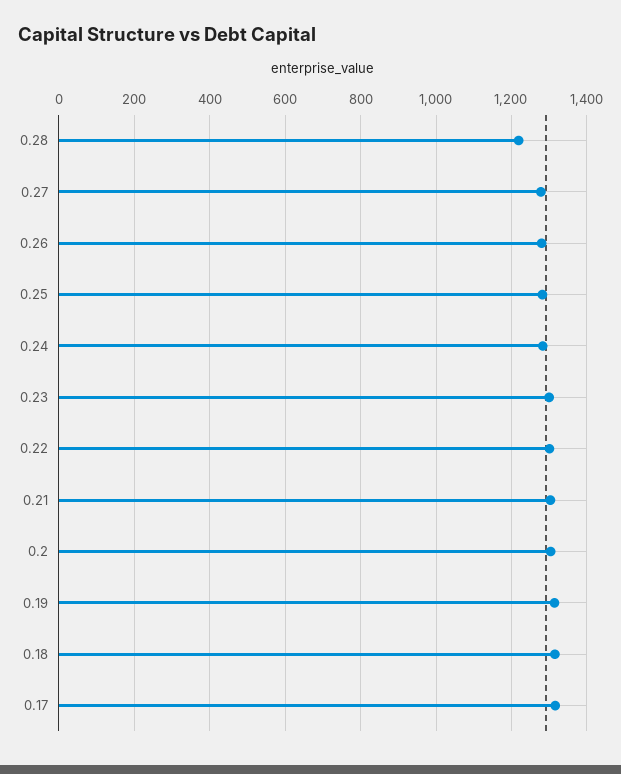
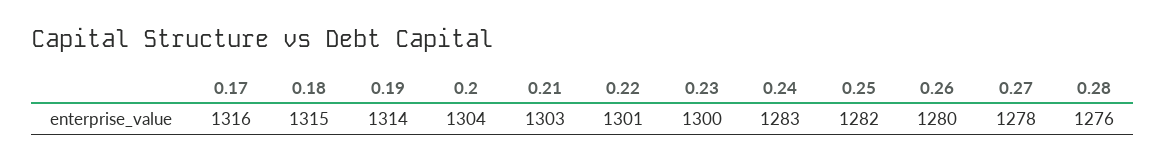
0.28: 1220 -> 1276

